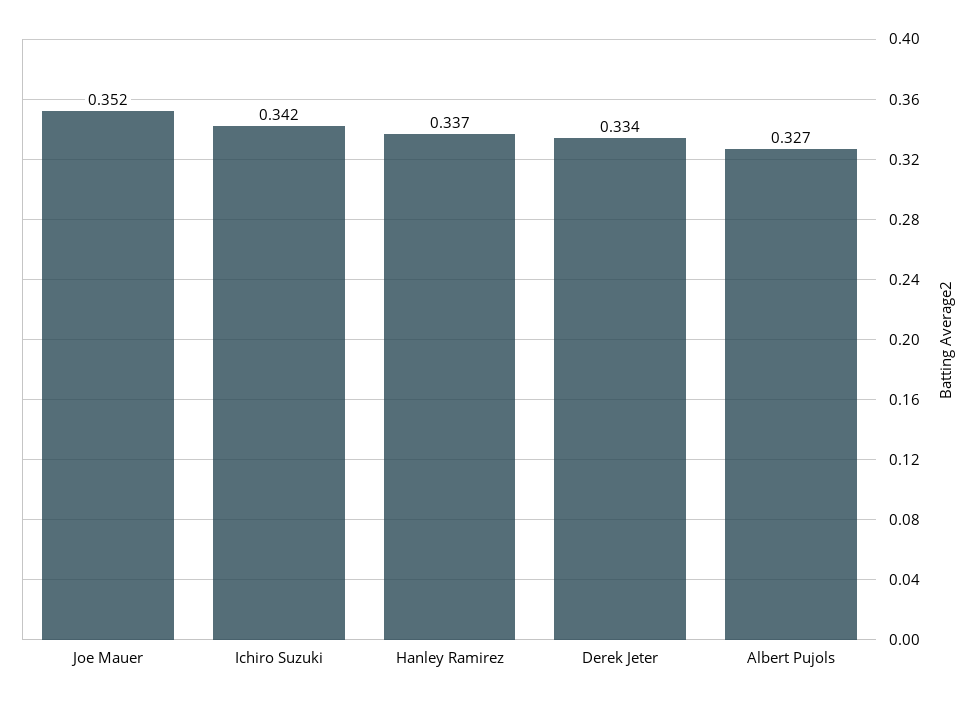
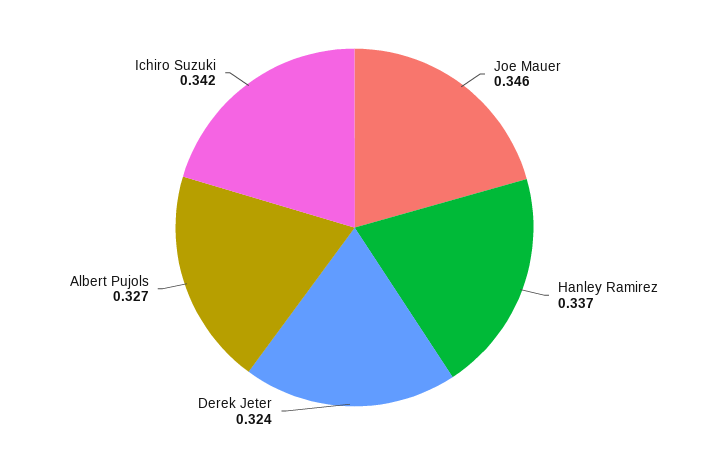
Joe Mauer: 0.352 -> 0.346
Derek Jeter: 0.334 -> 0.324

